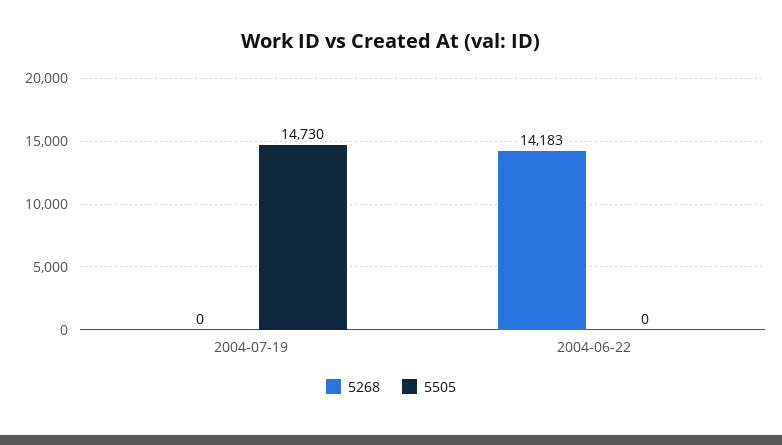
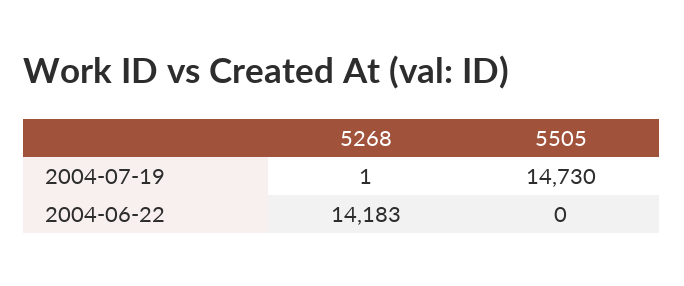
5268, 2004-07-19: 0 -> 1

